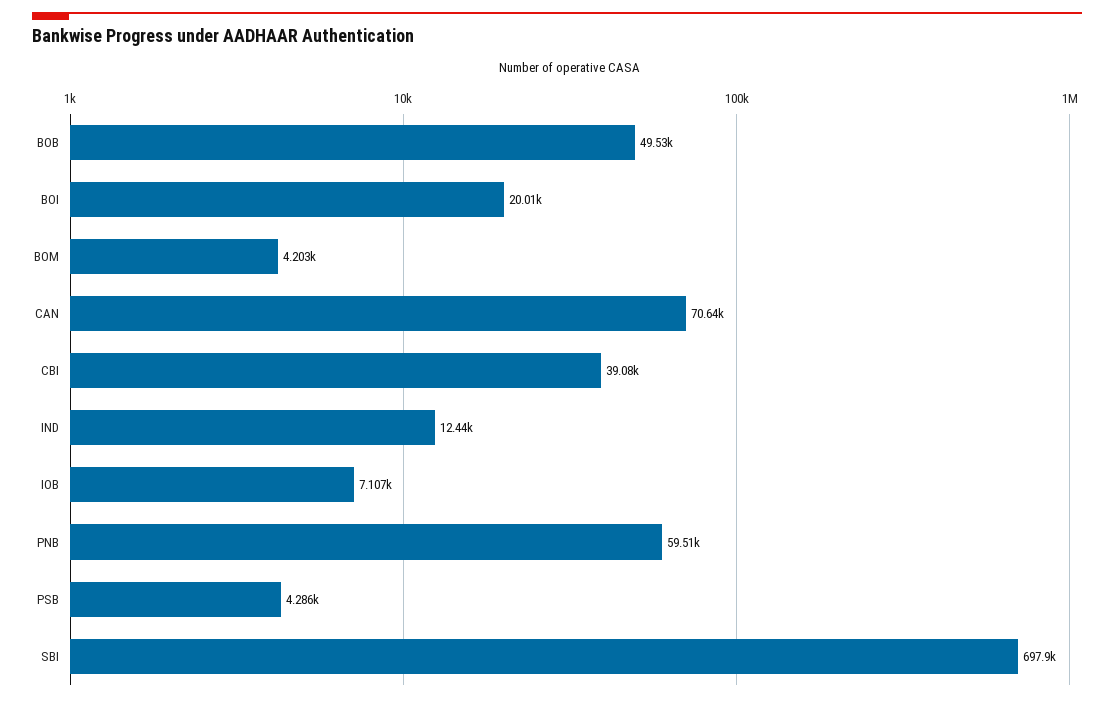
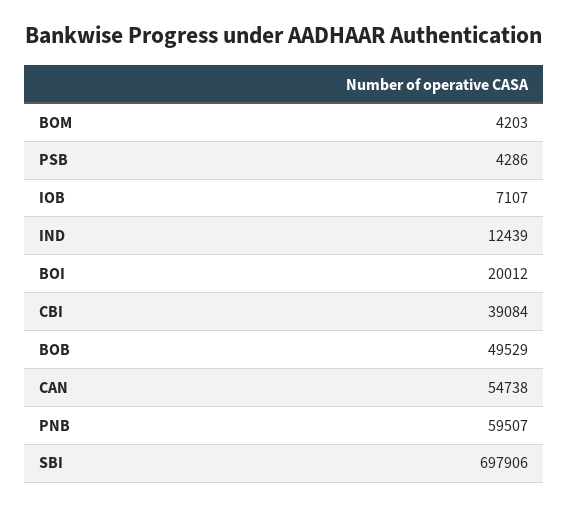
CAN: 70640 -> 54738

